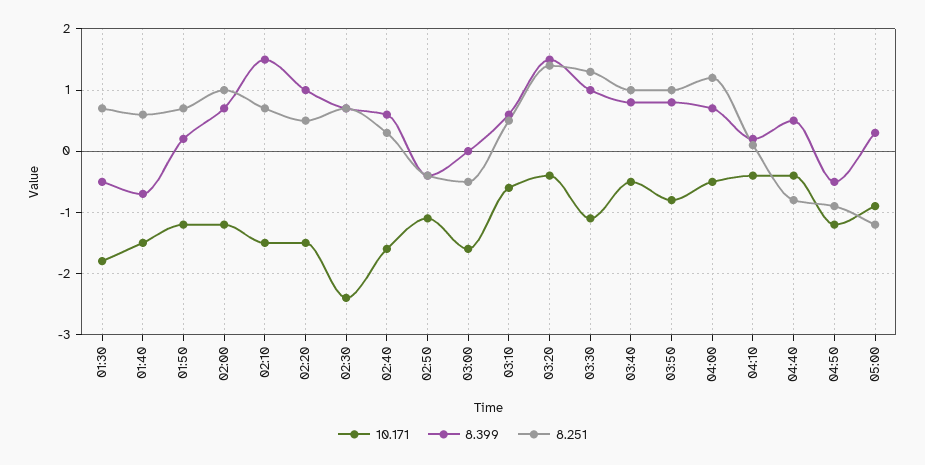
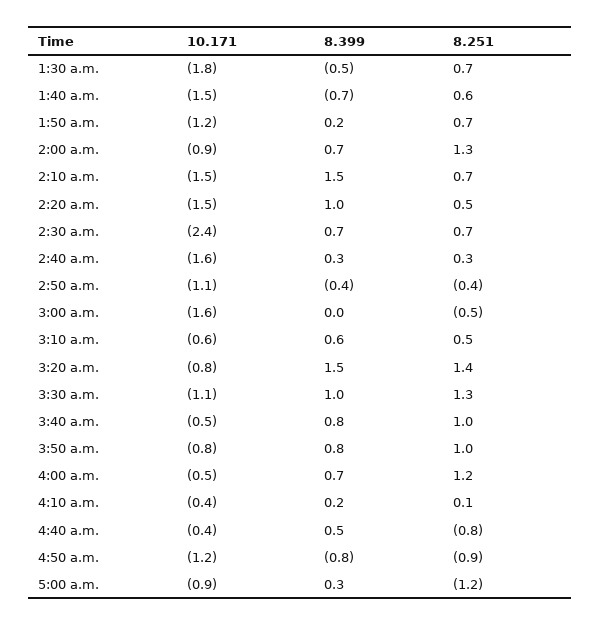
10.171, 02:00: -1.2 -> -0.9
8.251, 02:00: 1 -> 1.3
8.399, 02:40: 0.6 -> 0.3
10.171, 03:20: -0.4 -> -0.8
8.399, 04:50: -0.5 -> -0.8

